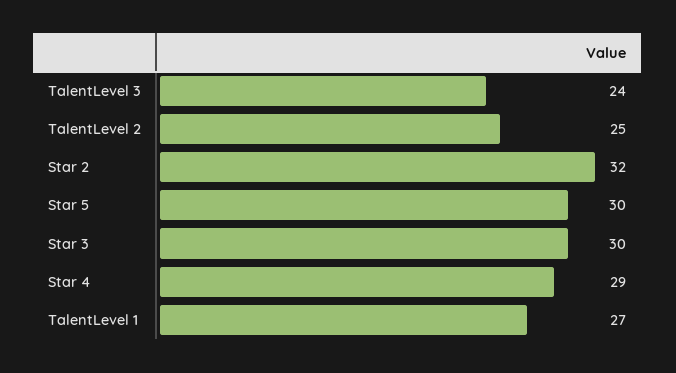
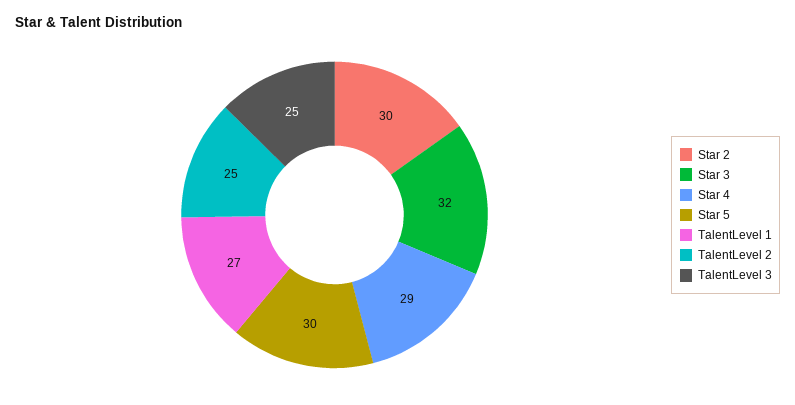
TalentLevel 3: 24 -> 25
Star 2: 32 -> 30
Star 3: 30 -> 32

